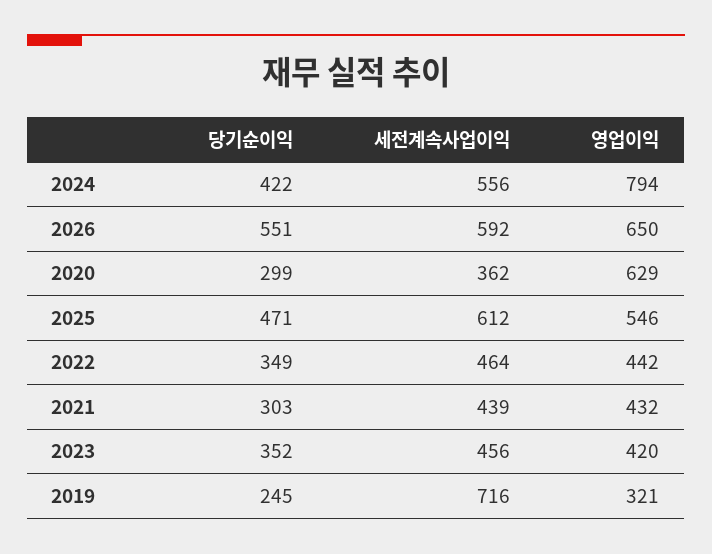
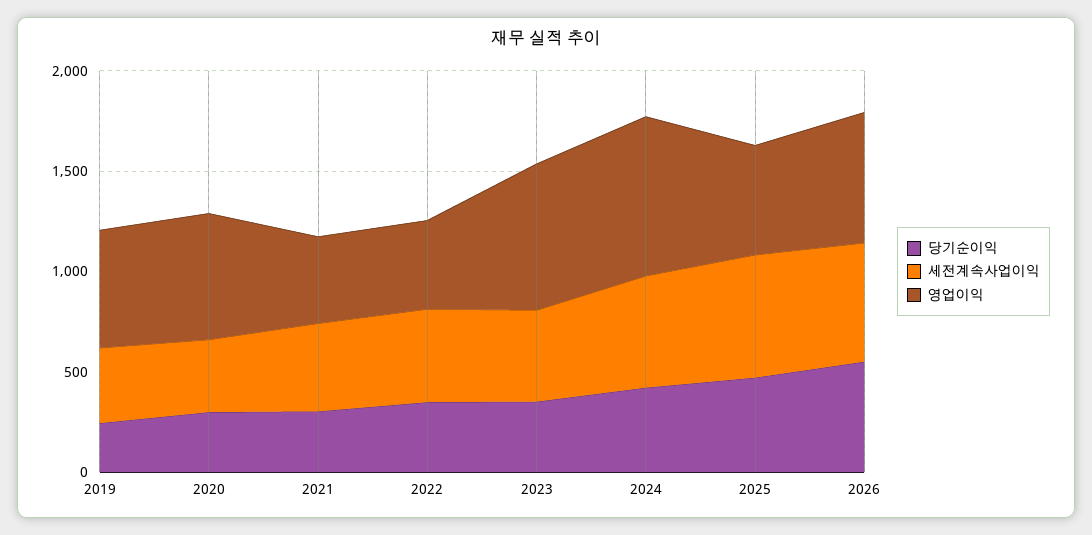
영업이익, 2023: 420 -> 700
세전계속사업이익, 2019: 716 -> 400
영업이익, 2019: 321 -> 600

